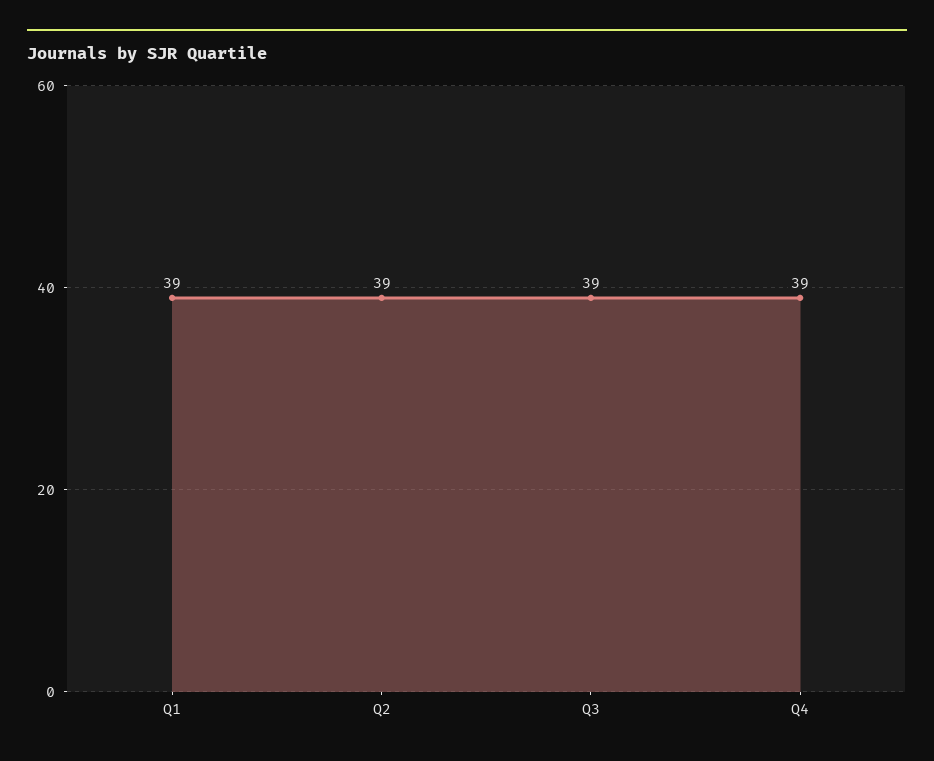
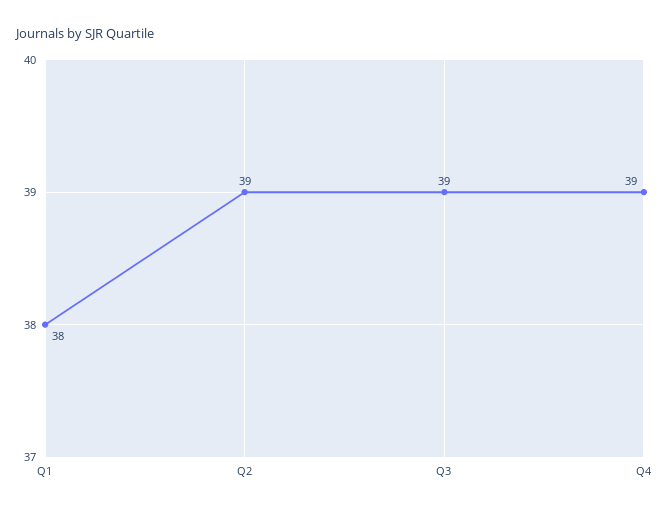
Q1: 39 -> 38

